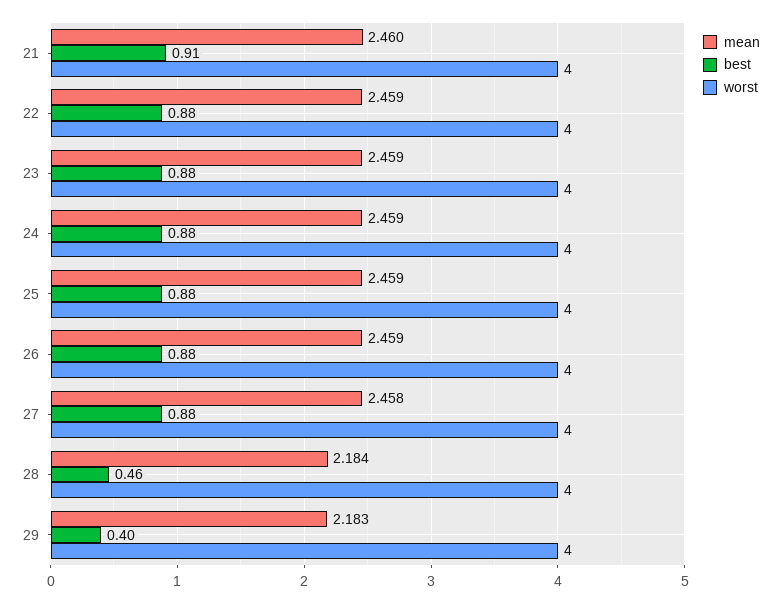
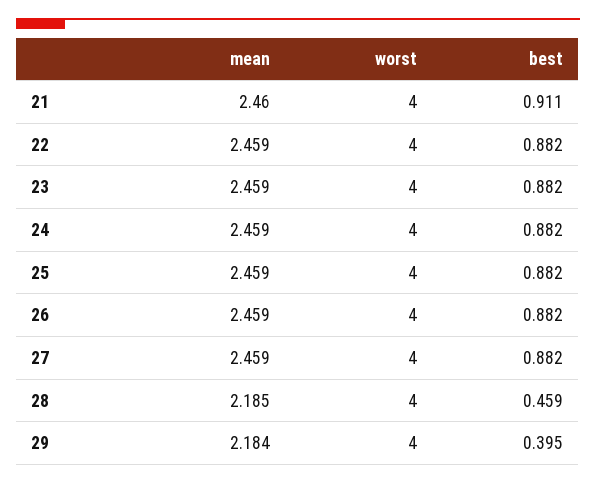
mean, 27: 2.458 -> 2.459
mean, 28: 2.184 -> 2.185
mean, 29: 2.183 -> 2.184

